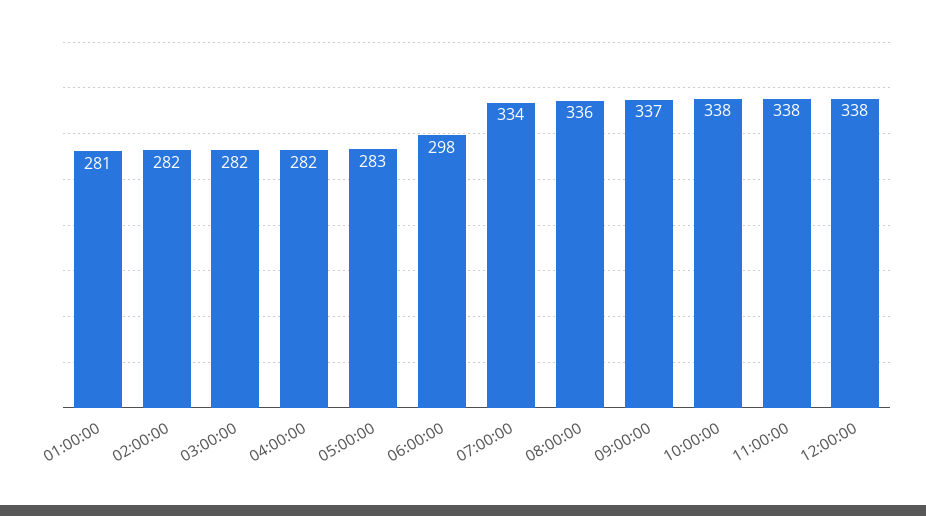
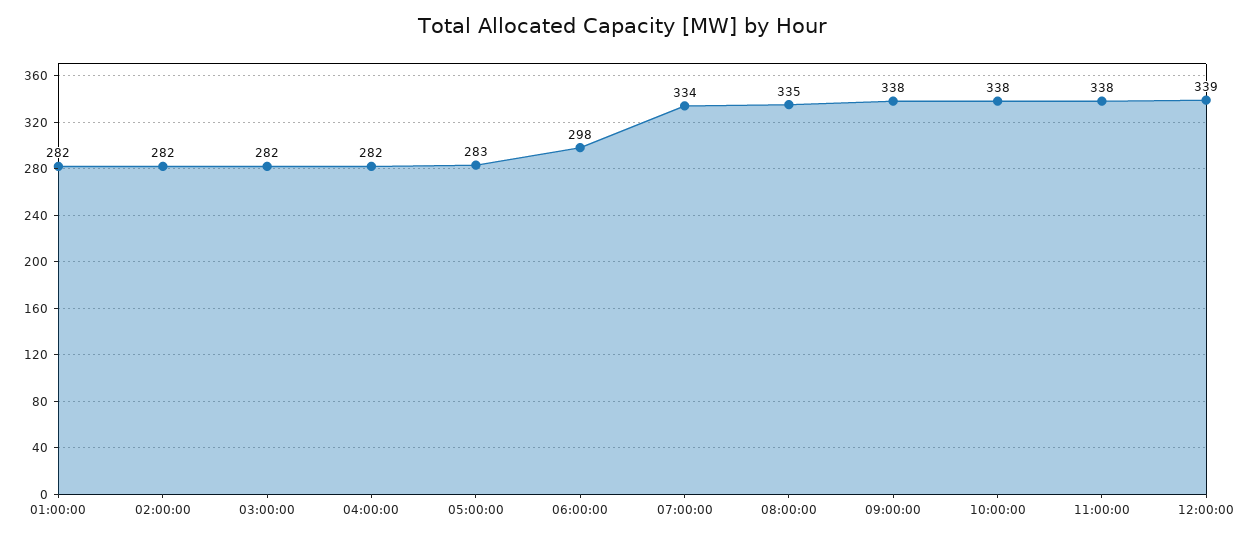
01:00:00: 281 -> 282
08:00:00: 336 -> 335
09:00:00: 337 -> 338
12:00:00: 338 -> 339

